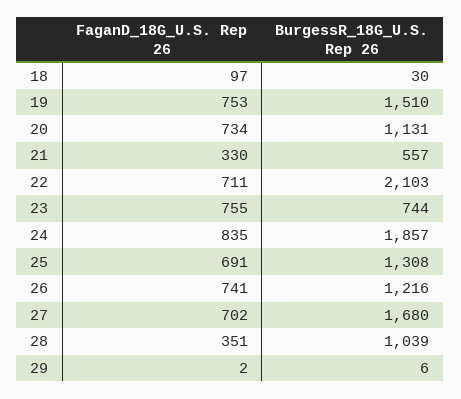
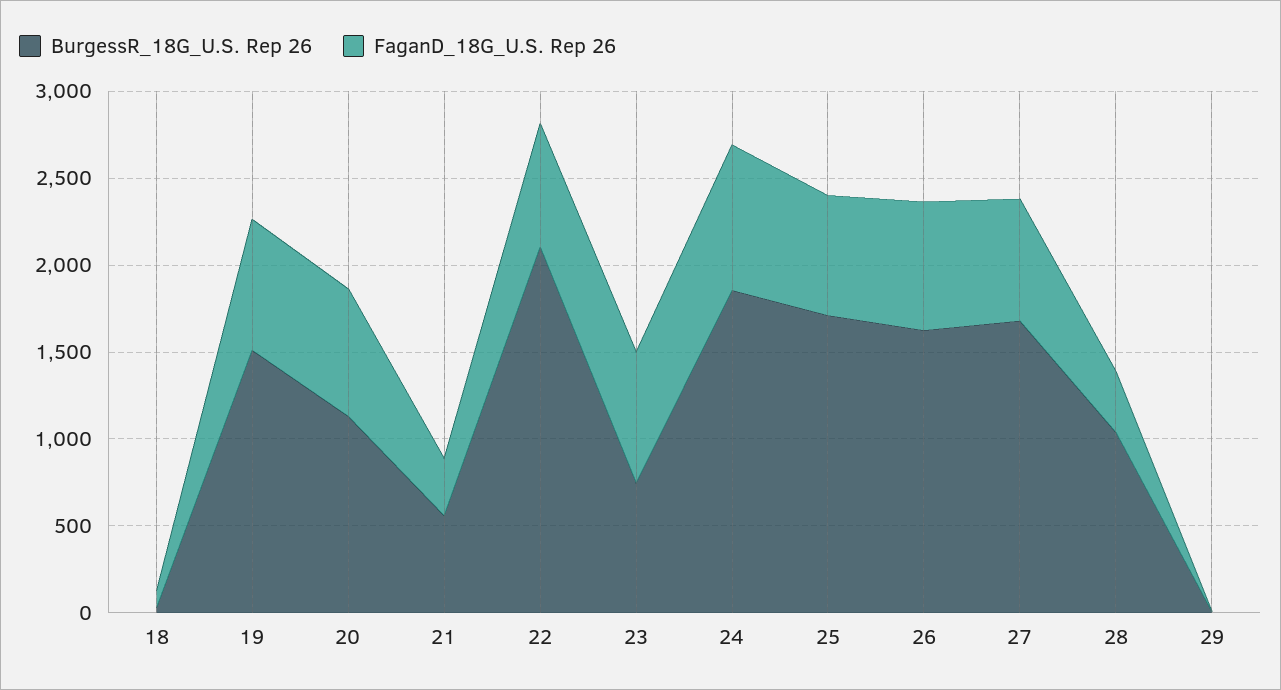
BurgessR_18G_U.S. Rep 26, 25: 1308 -> 1700
BurgessR_18G_U.S. Rep 26, 26: 1216 -> 1600

